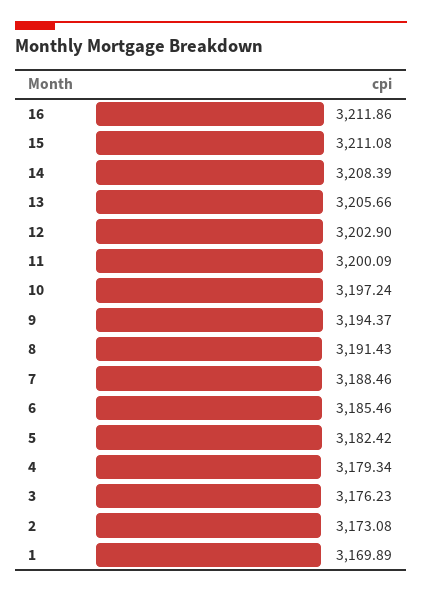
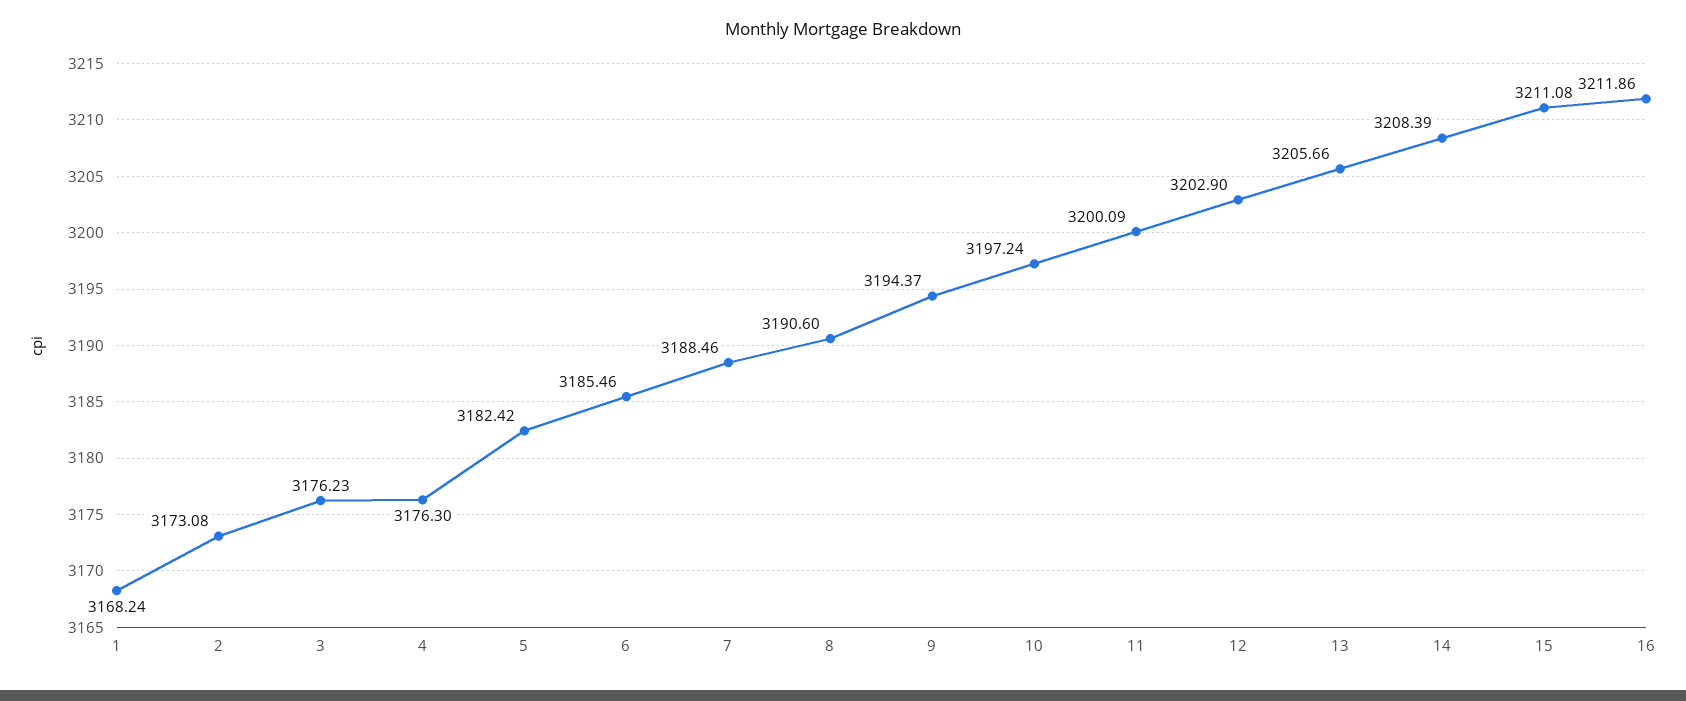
8: 3191.43 -> 3190.6
4: 3179.34 -> 3176.3
1: 3169.89 -> 3168.24

